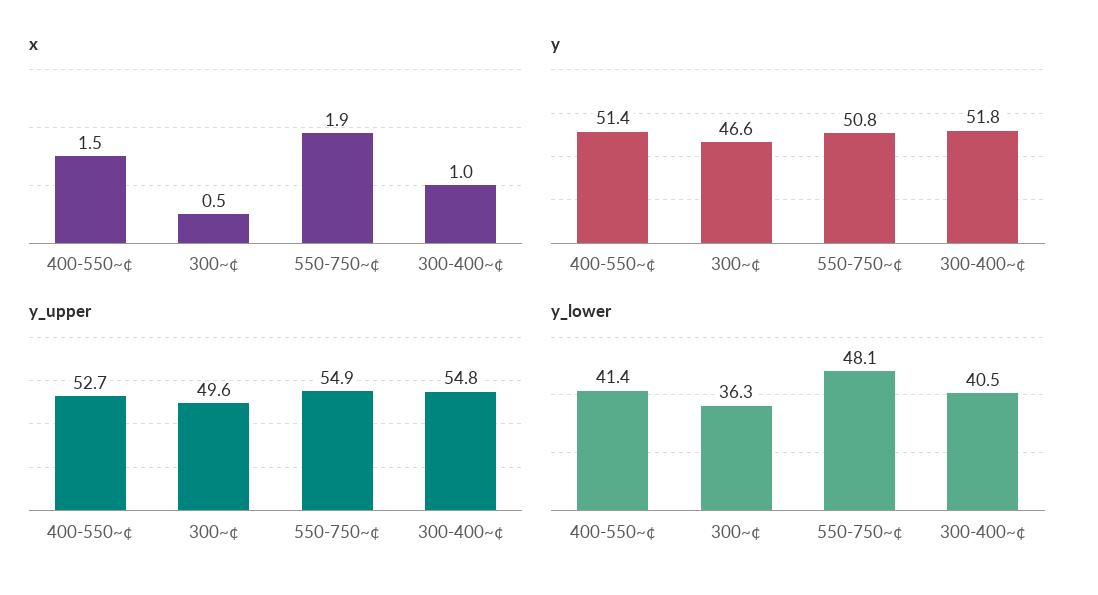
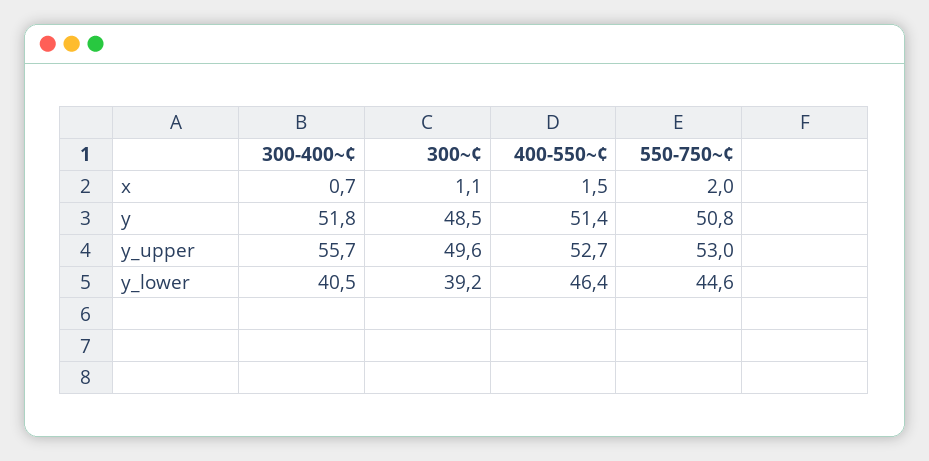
x, 300~¢: 0.5 -> 1.1
x, 550-750~¢: 1.9 -> 2
x, 300-400~¢: 1 -> 0.7
y, 300~¢: 46.6 -> 48.5
y_upper, 550-750~¢: 54.9 -> 53
y_upper, 300-400~¢: 54.8 -> 55.7
y_lower, 400-550~¢: 41.4 -> 46.4
y_lower, 300~¢: 36.3 -> 39.2
y_lower, 550-750~¢: 48.1 -> 44.6

